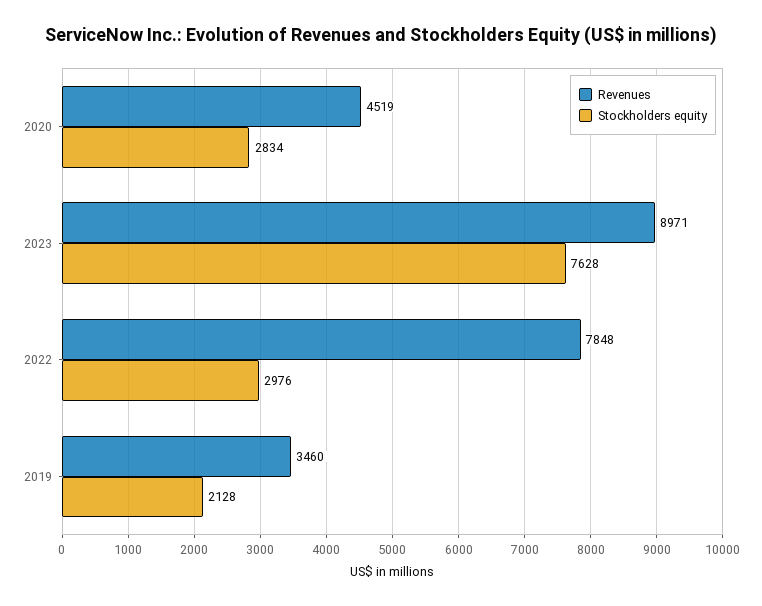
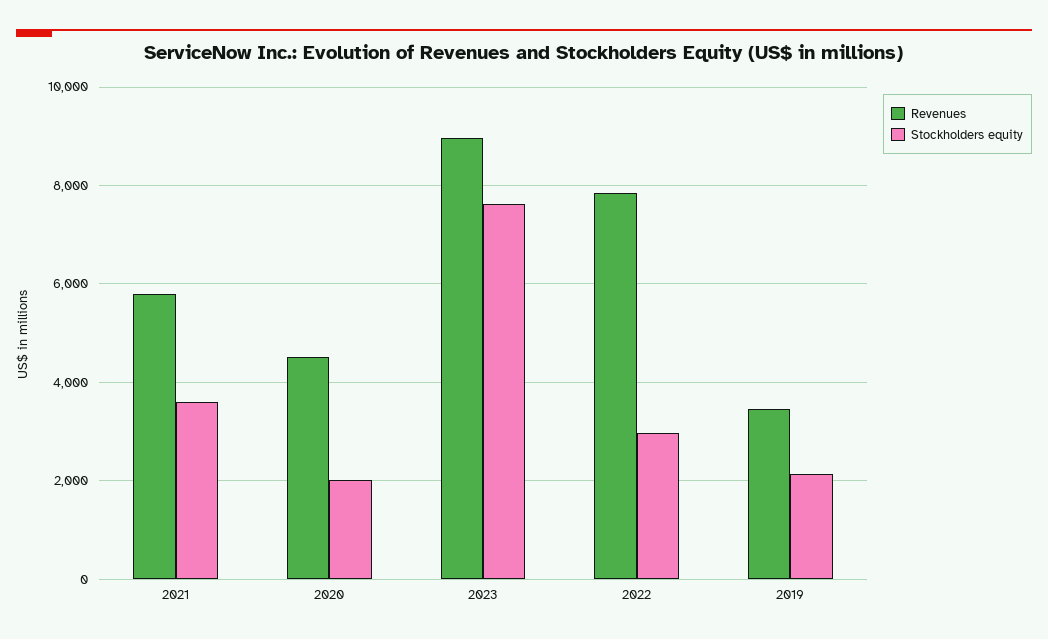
Stockholders equity, 2020: 2834 -> 2000
Revenues, 2021: none -> 5800
Stockholders equity, 2021: none -> 3600

